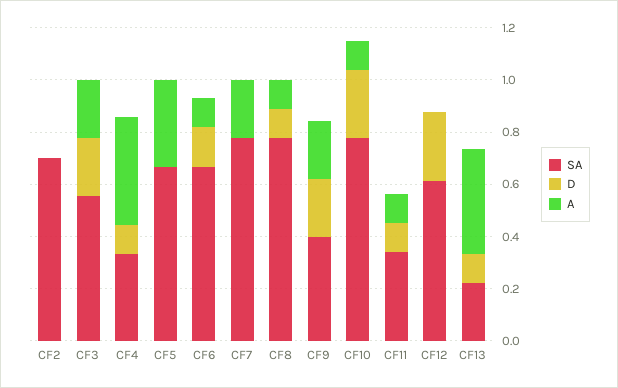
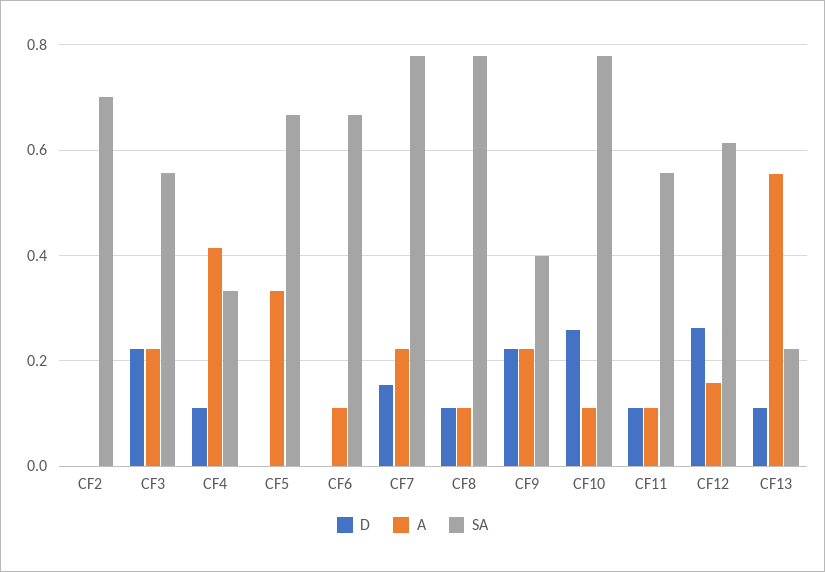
D, CF6: 0.15 -> 0
D, CF7: 0 -> 0.16
SA, CF11: 0.35 -> 0.56
A, CF12: 0 -> 0.16
A, CF13: 0.4 -> 0.56

